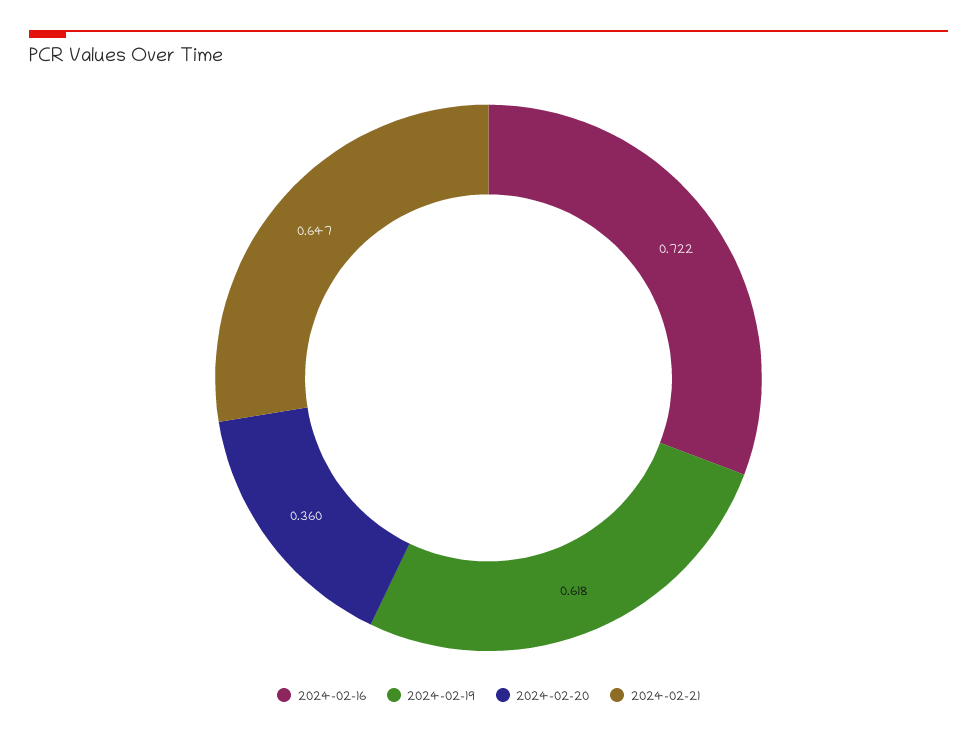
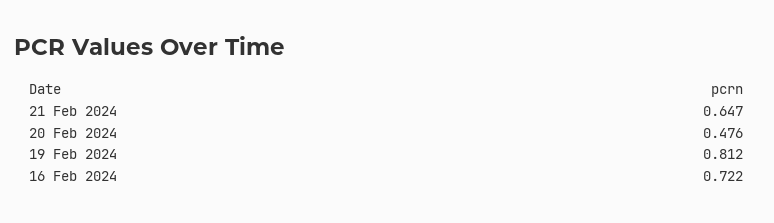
2024-02-19: 0.618 -> 0.812
2024-02-20: 0.36 -> 0.476

